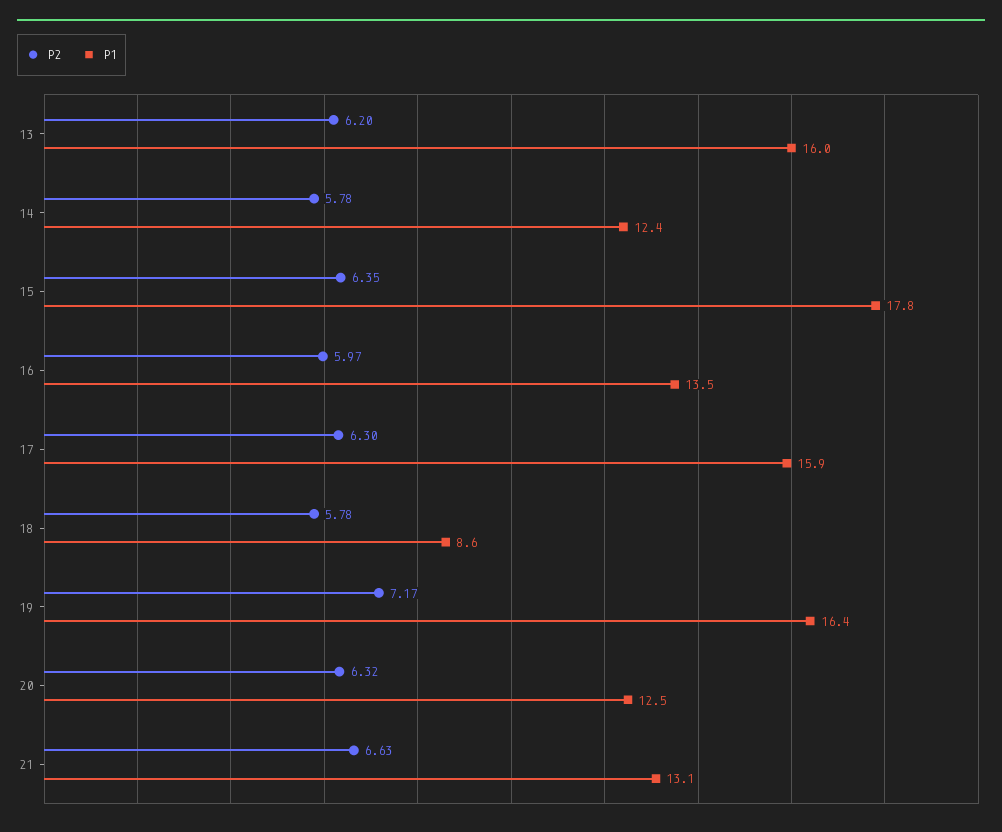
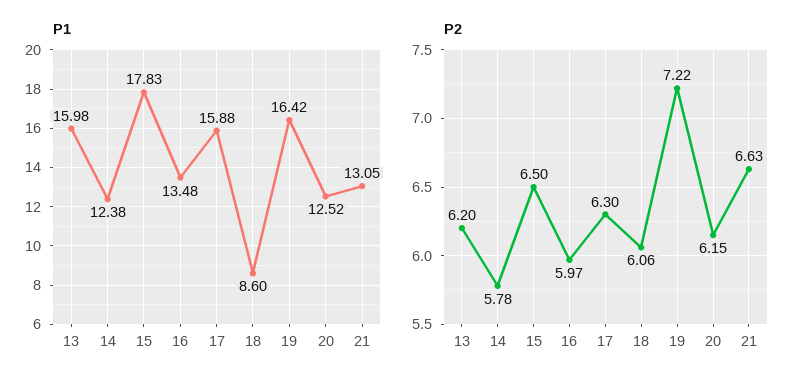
P2, 15: 6.35 -> 6.5
P2, 18: 5.78 -> 6.06
P2, 19: 7.17 -> 7.22
P2, 20: 6.32 -> 6.15

